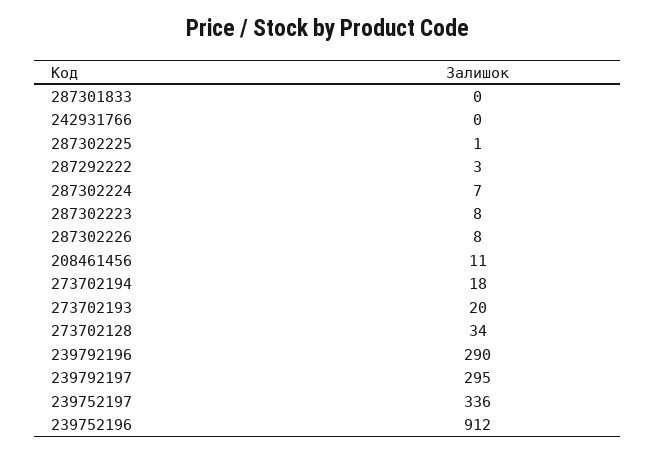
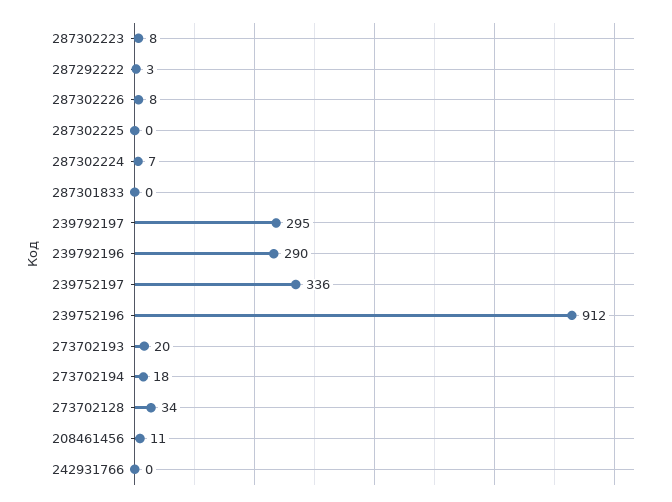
287302225: 1 -> 0

